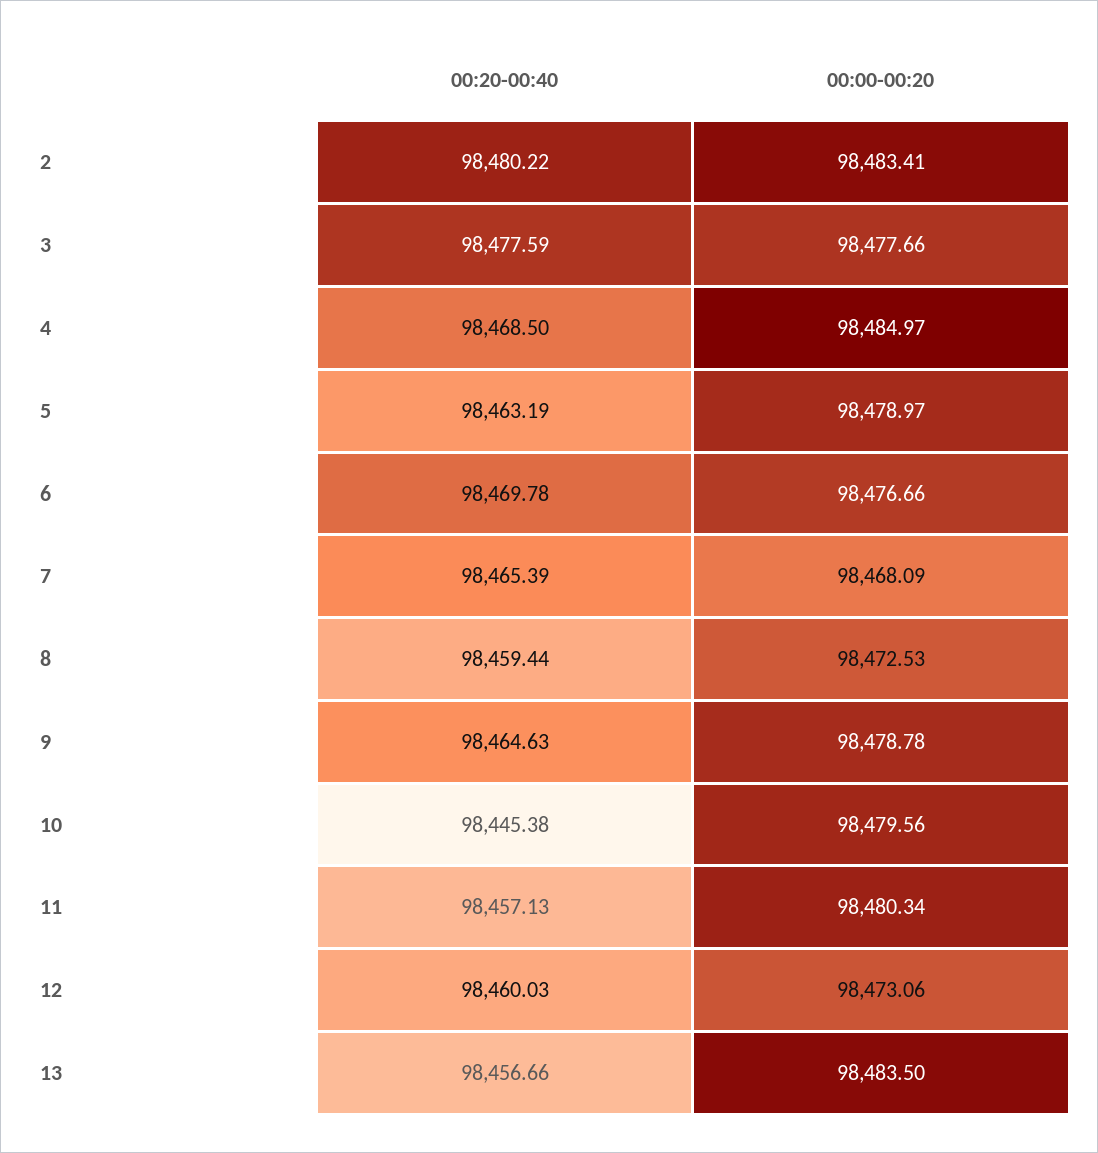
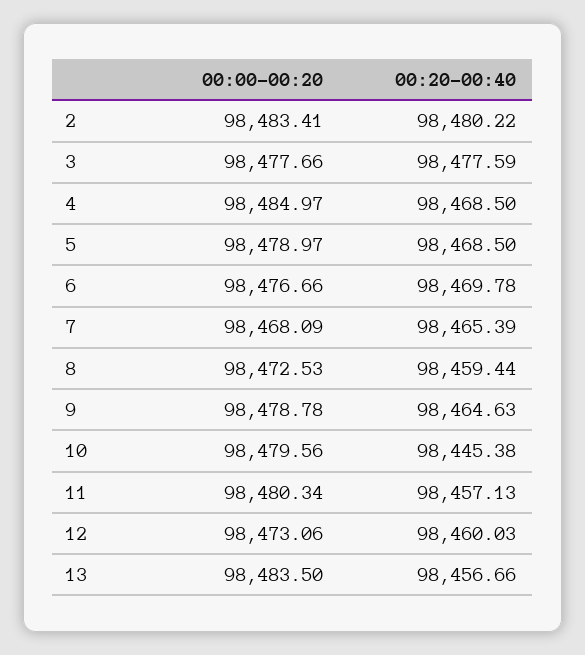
00:20-00:40, 5: 98463.19 -> 98468.5

